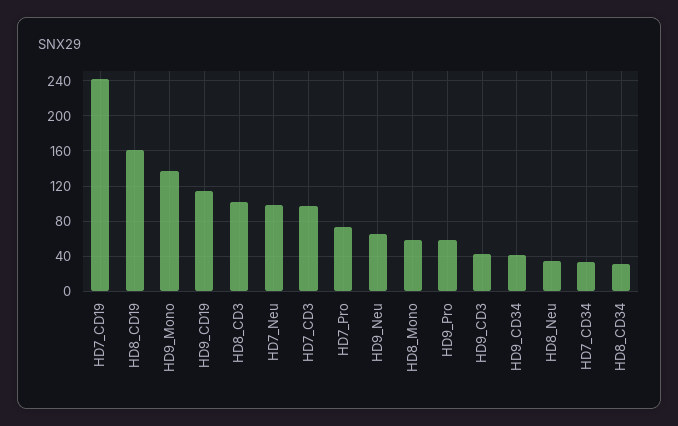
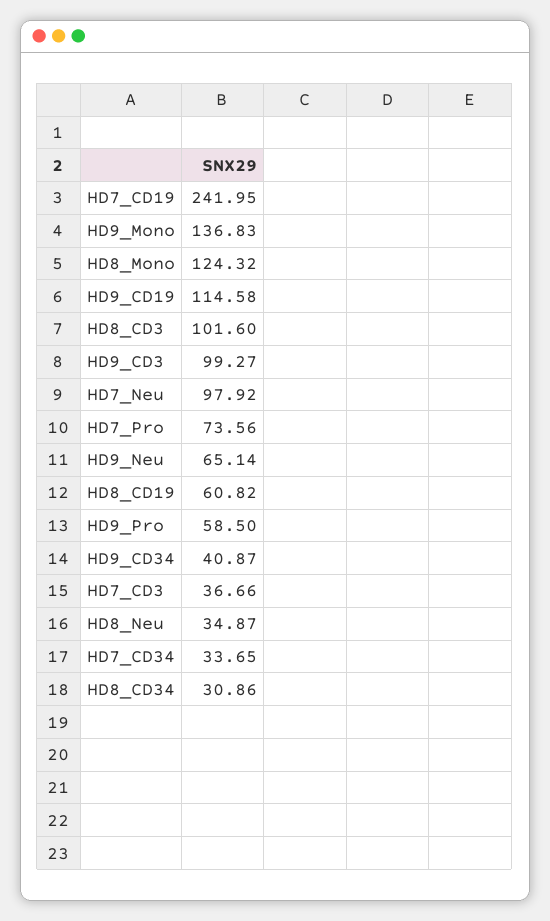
HD8_CD19: 160 -> 60.82
HD7_CD3: 100 -> 36.66
HD8_Mono: 60 -> 124.32
HD9_CD3: 40 -> 99.27

